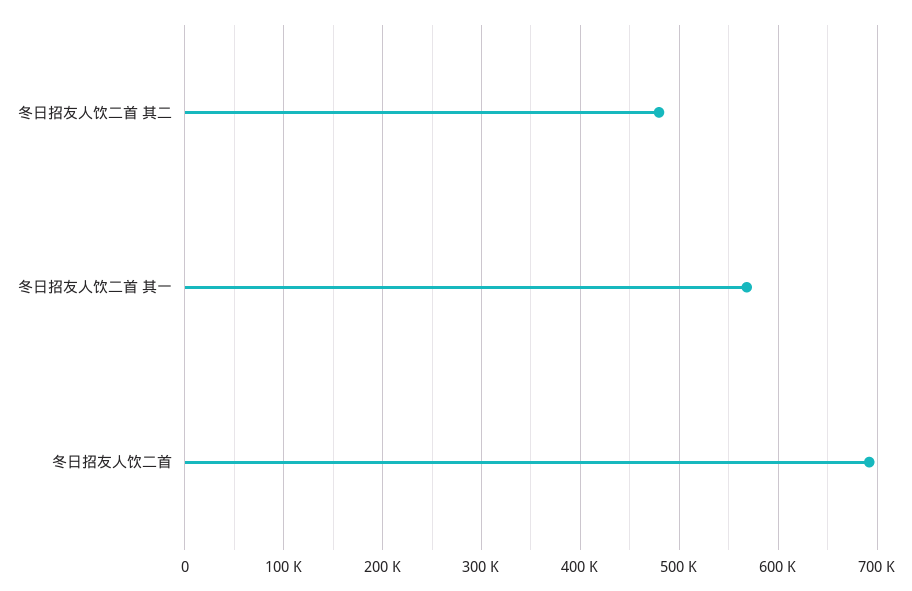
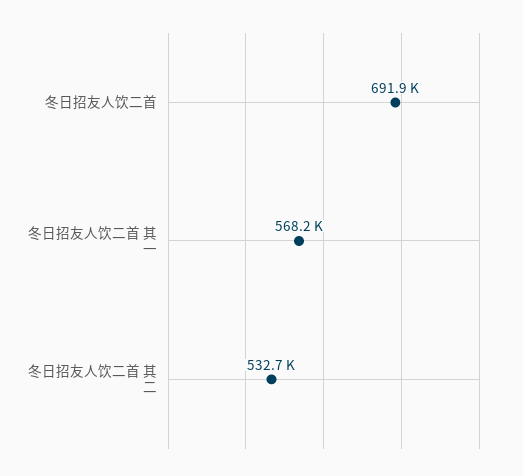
冬日招友人饮二首 其二: 480000 -> 532700

